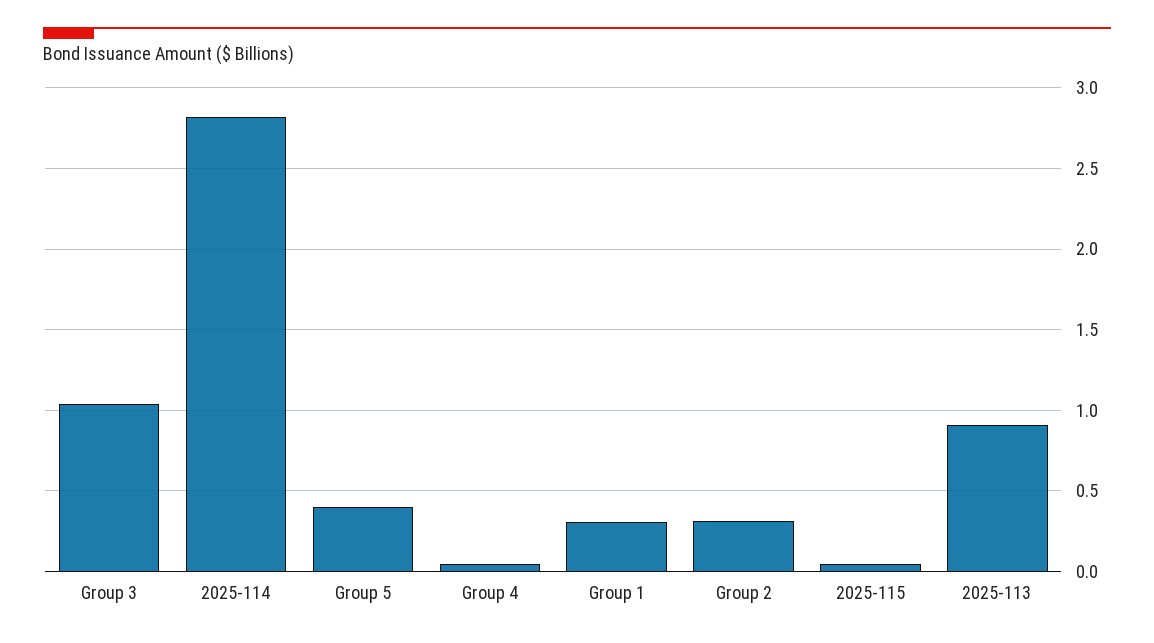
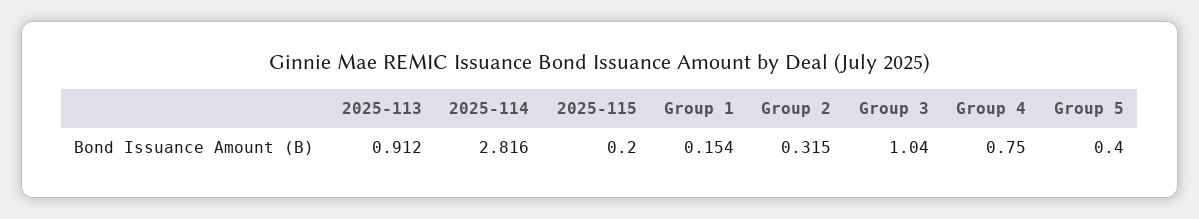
Group 4: 0.05 -> 0.75
Group 1: 0.3 -> 0.154
2025-115: 0.05 -> 0.2

